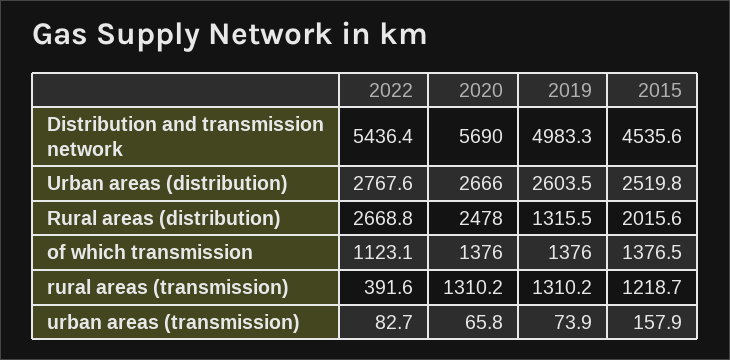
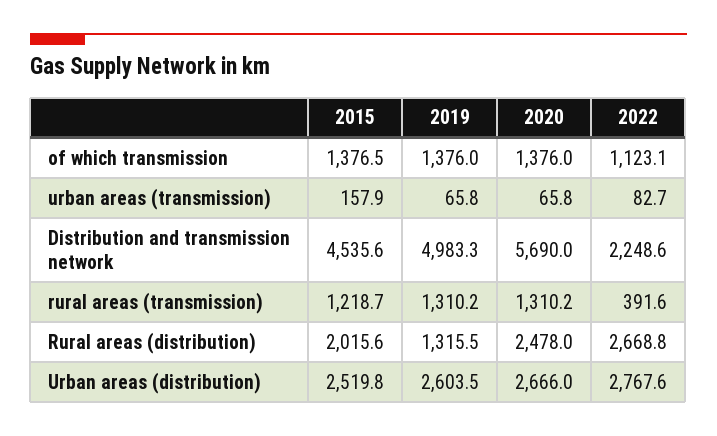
2022, Distribution and transmission network: 5436.4 -> 2248.6
2019, urban areas (transmission): 73.9 -> 65.8

